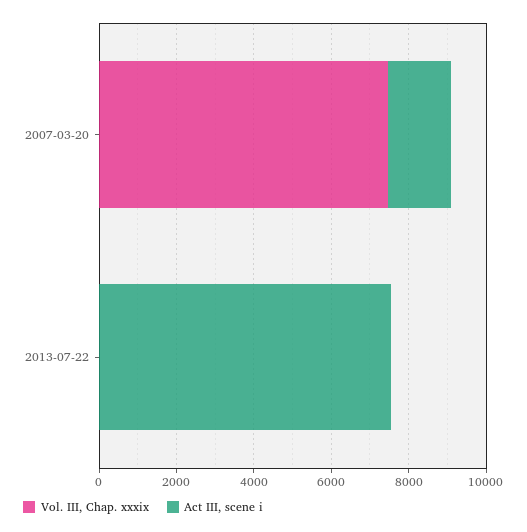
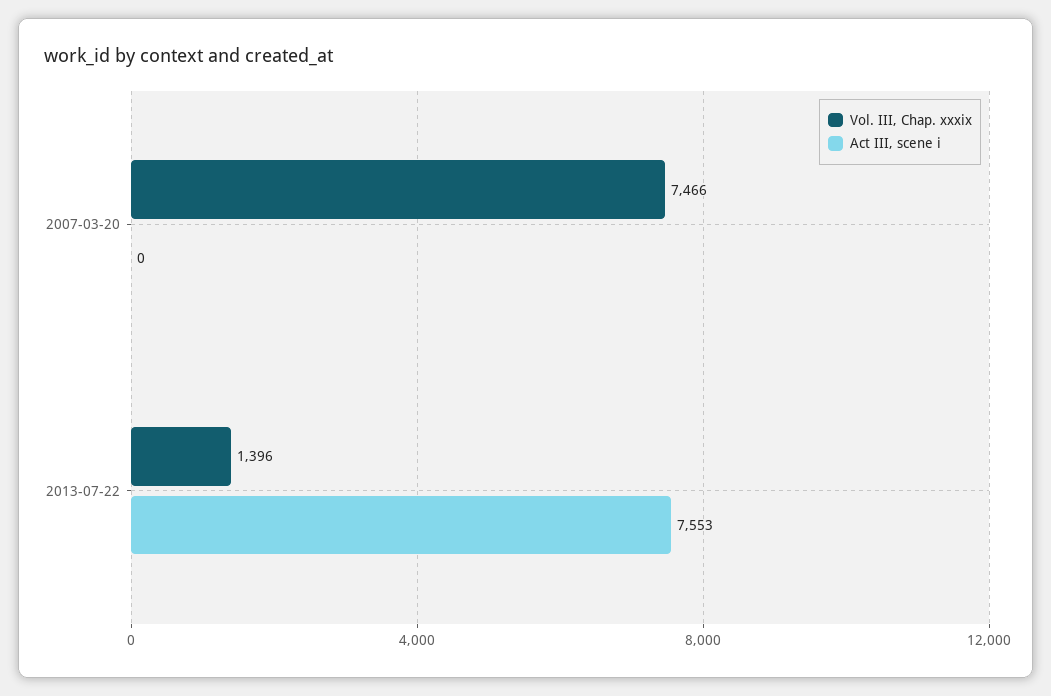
Act III, scene i, 2007-03-20: 1500 -> 0
Vol. III, Chap. xxxix, 2013-07-22: 0 -> 1396

